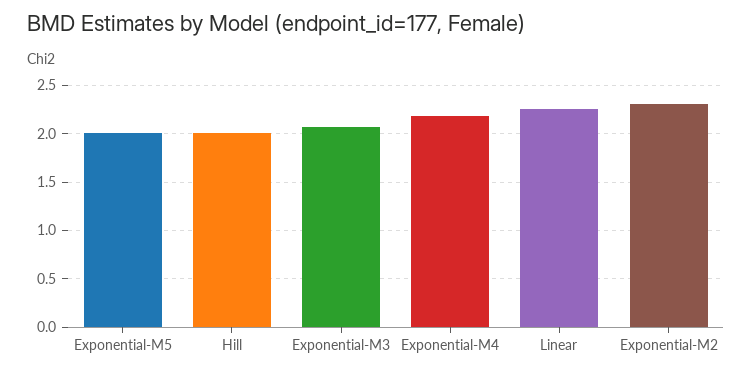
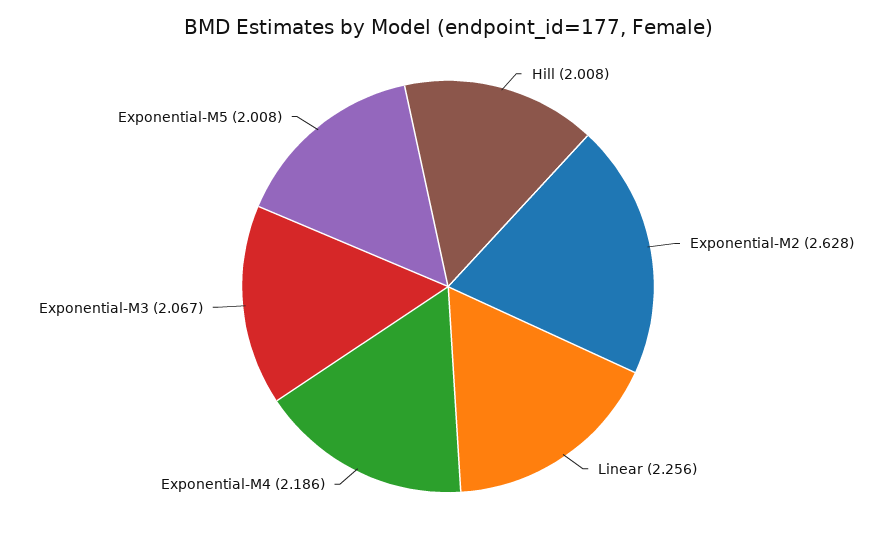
Exponential-M2: 2.3 -> 2.628

